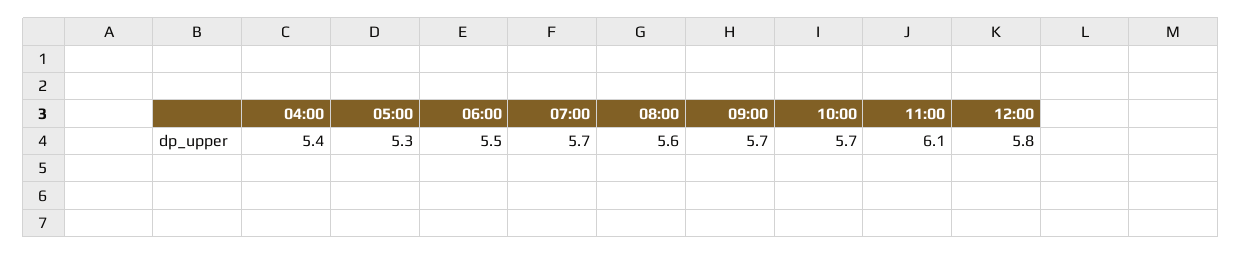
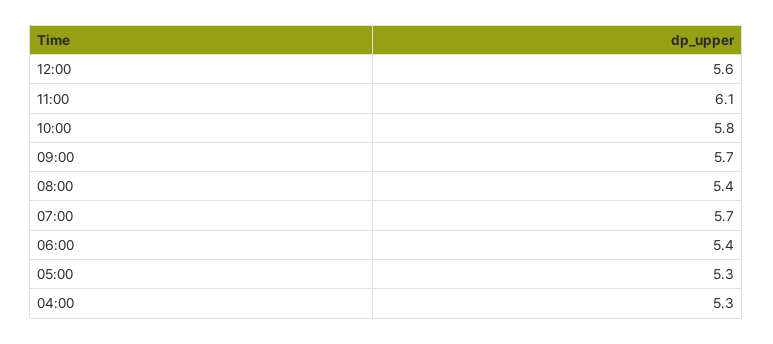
04:00: 5.4 -> 5.3
06:00: 5.5 -> 5.4
08:00: 5.6 -> 5.4
10:00: 5.7 -> 5.8
12:00: 5.8 -> 5.6

